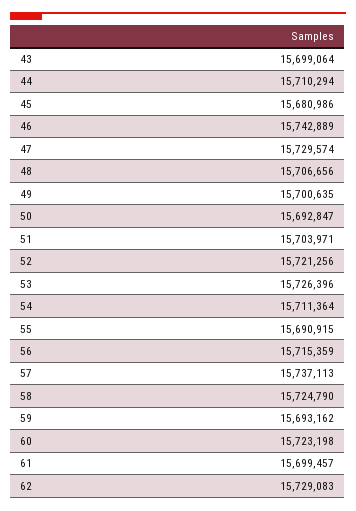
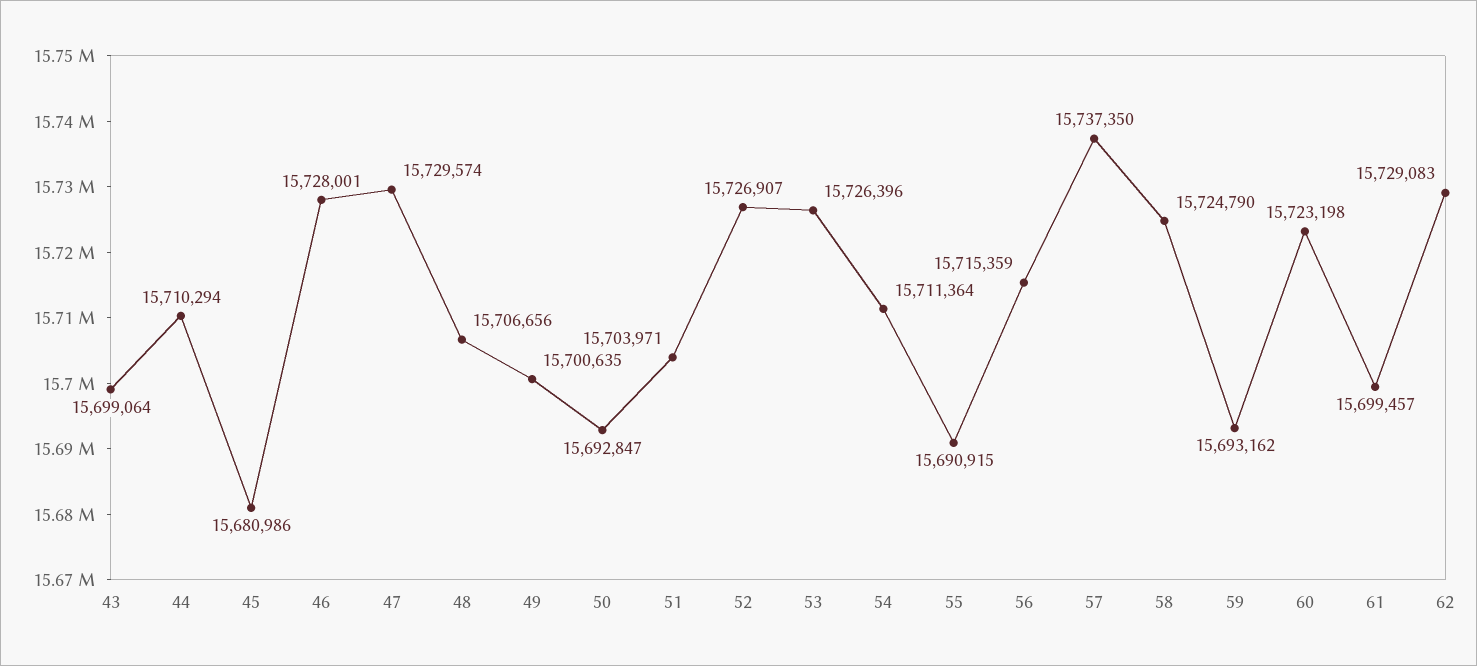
46: 15742889 -> 15728001
52: 15721256 -> 15726907
57: 15737113 -> 15737350

